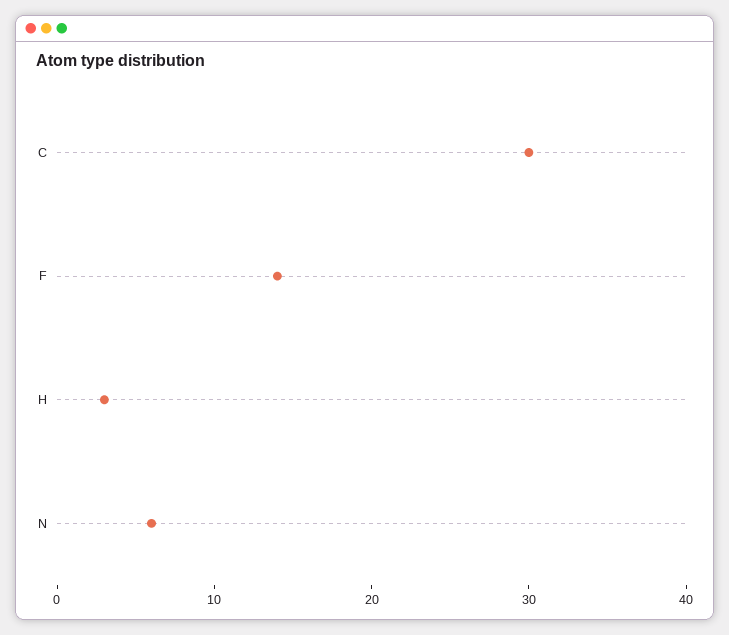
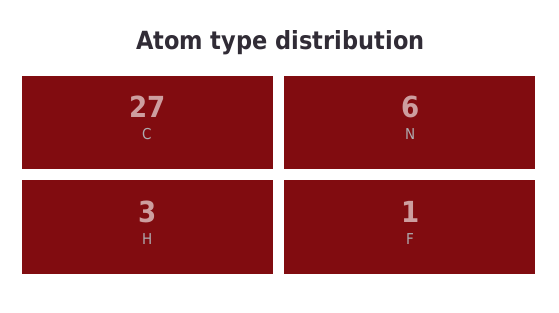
C: 30 -> 27
F: 14 -> 1

